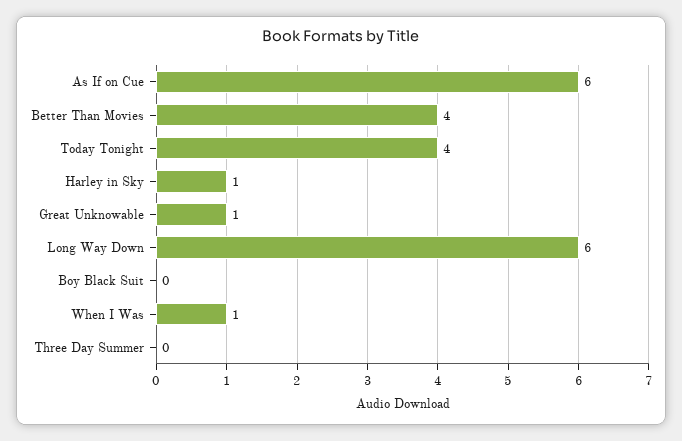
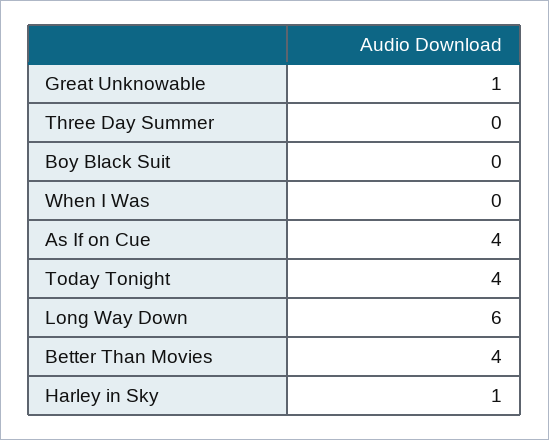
As If on Cue: 6 -> 4
When I Was: 1 -> 0

